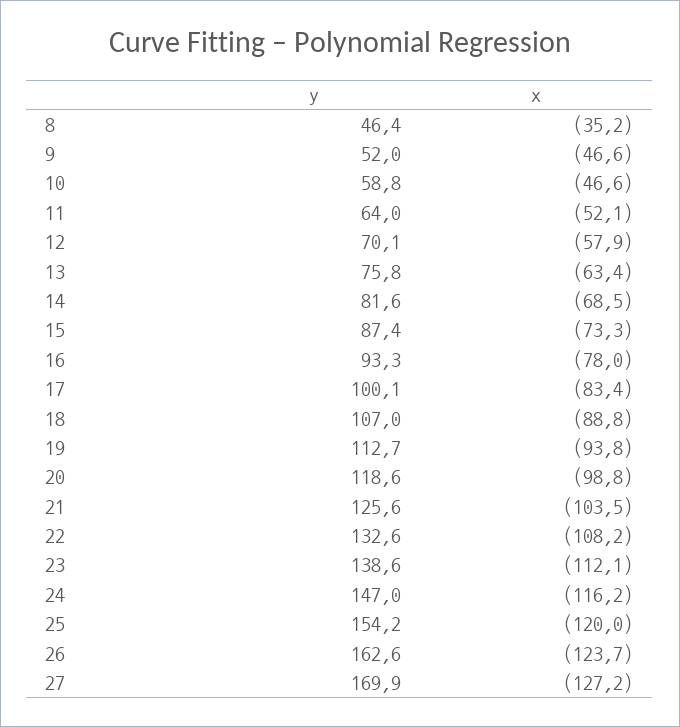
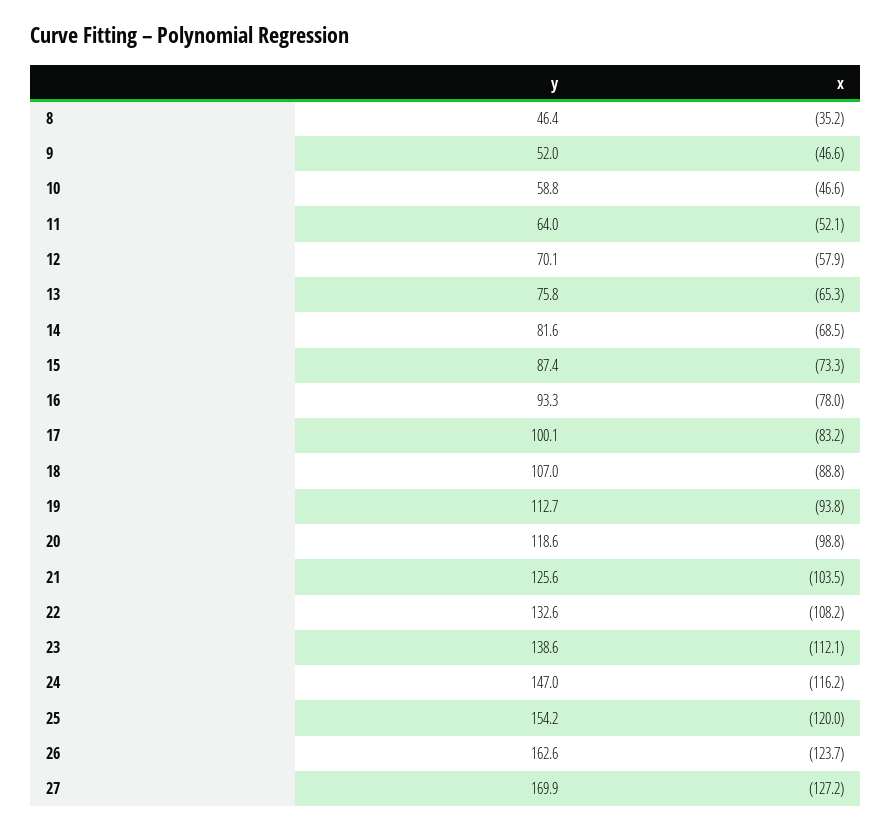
x, 13: -63.4 -> -65.3
x, 17: -83.4 -> -83.2

